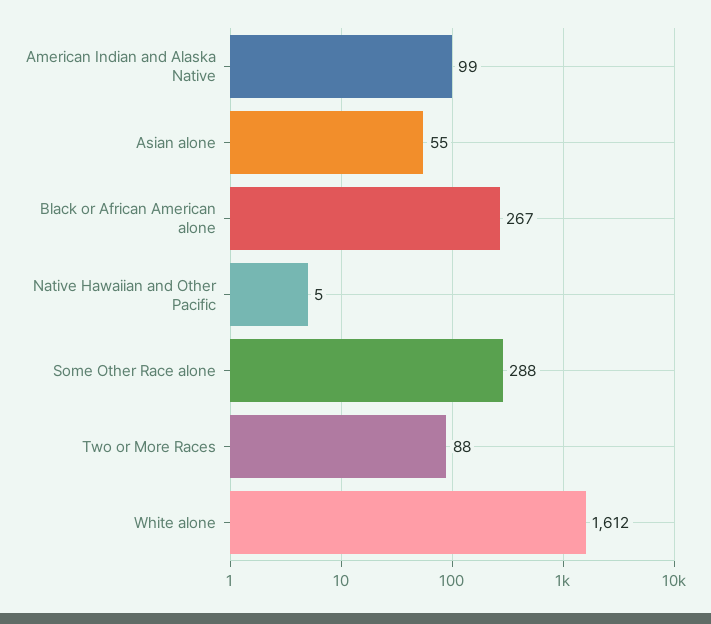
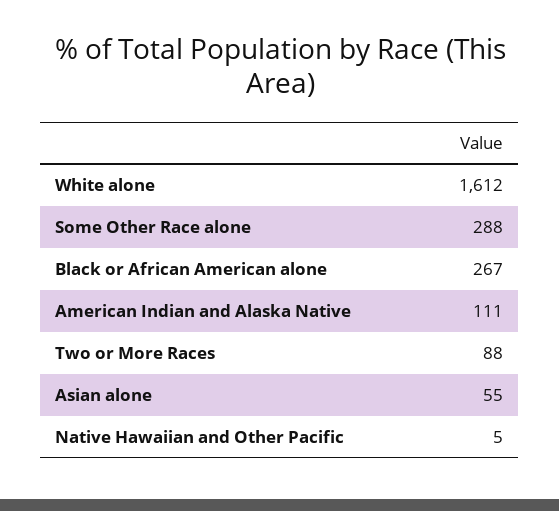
American Indian and Alaska Native: 99 -> 111

